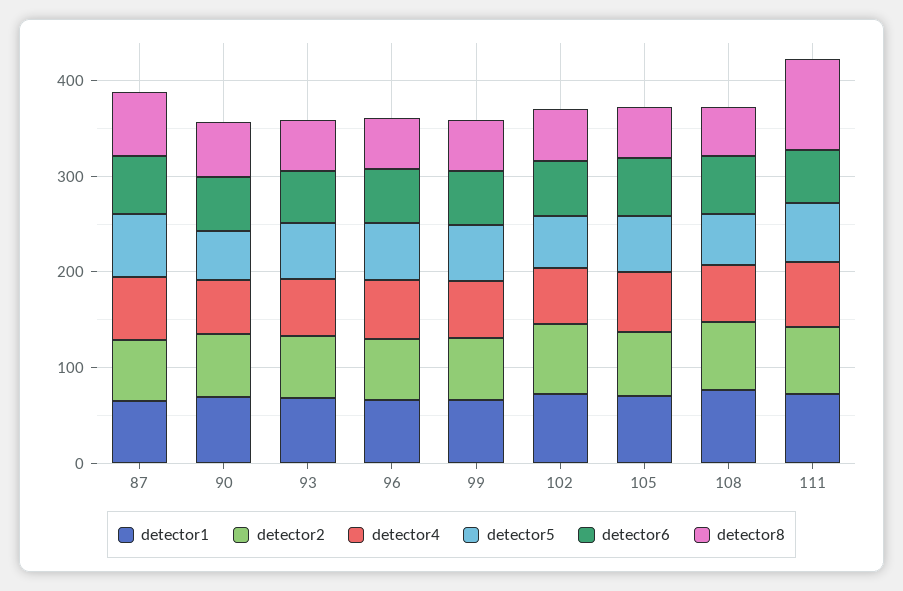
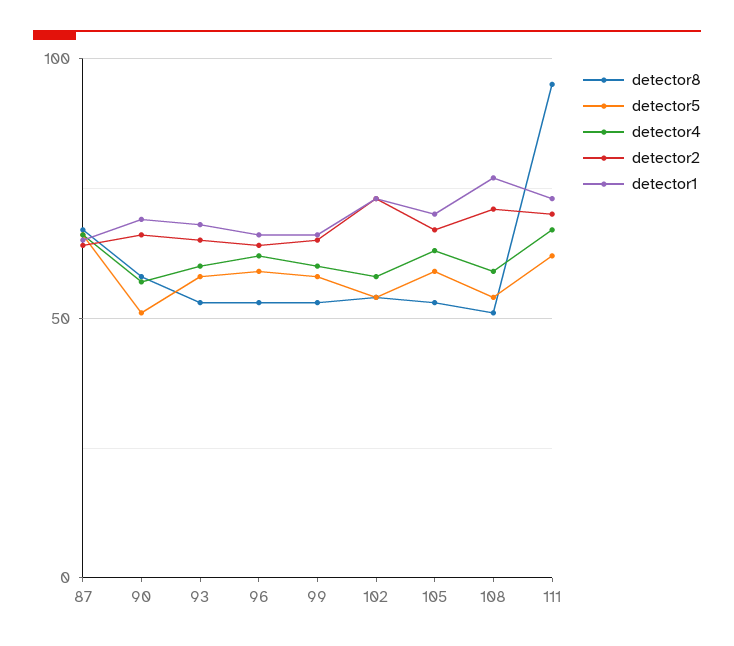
detector6, 87: 60 -> none
detector6, 90: 60 -> none
detector6, 93: 60 -> none
detector6, 96: 60 -> none
detector6, 99: 60 -> none
detector6, 102: 60 -> none
detector6, 105: 60 -> none
detector6, 108: 60 -> none
detector6, 111: 60 -> none

